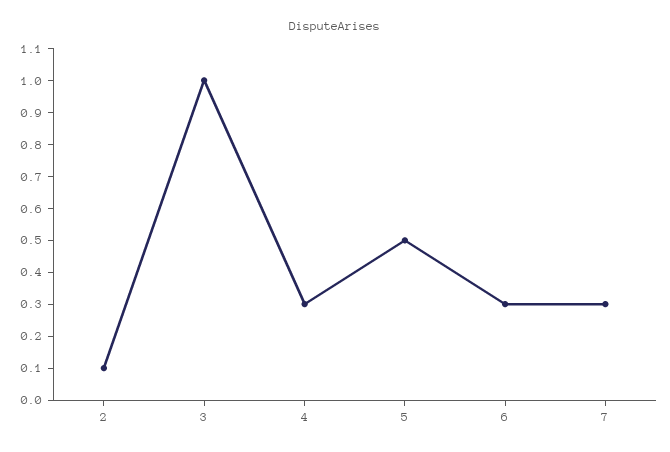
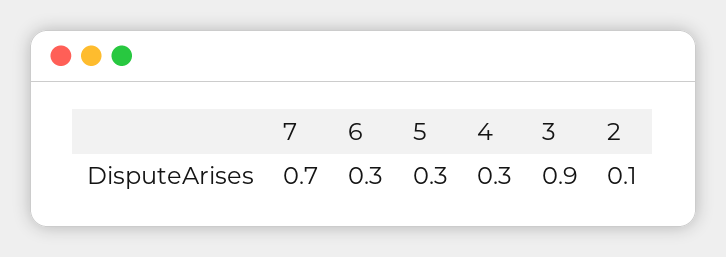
3: 1 -> 0.9
5: 0.5 -> 0.3
7: 0.3 -> 0.7

